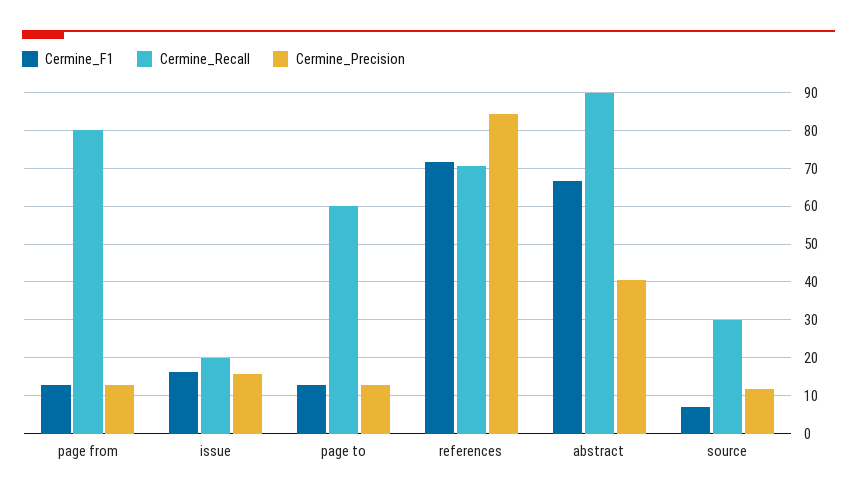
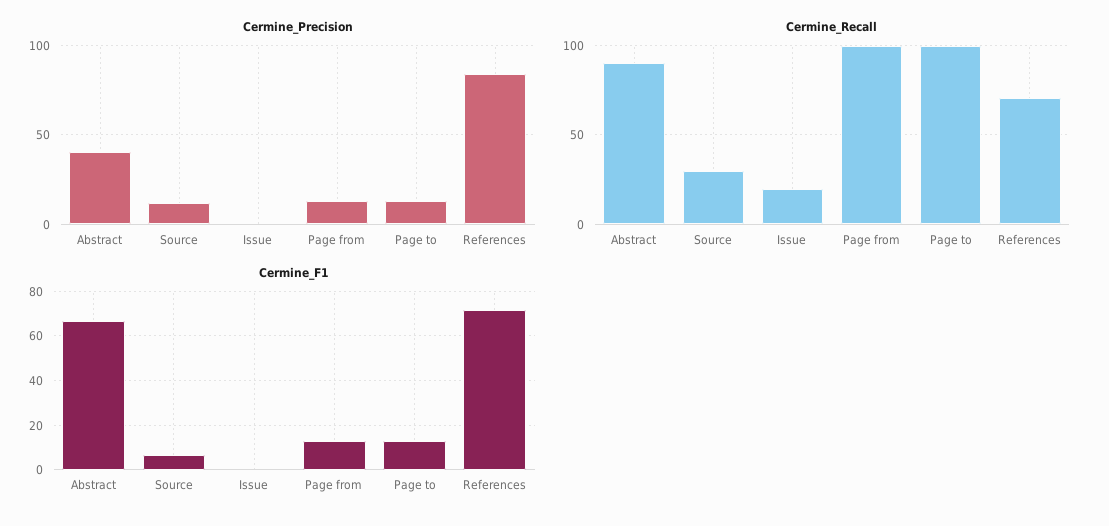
Cermine_Recall, page from: 80 -> 100
Cermine_F1, issue: 16 -> 0
Cermine_Precision, issue: 16 -> 0
Cermine_Recall, page to: 60 -> 100

